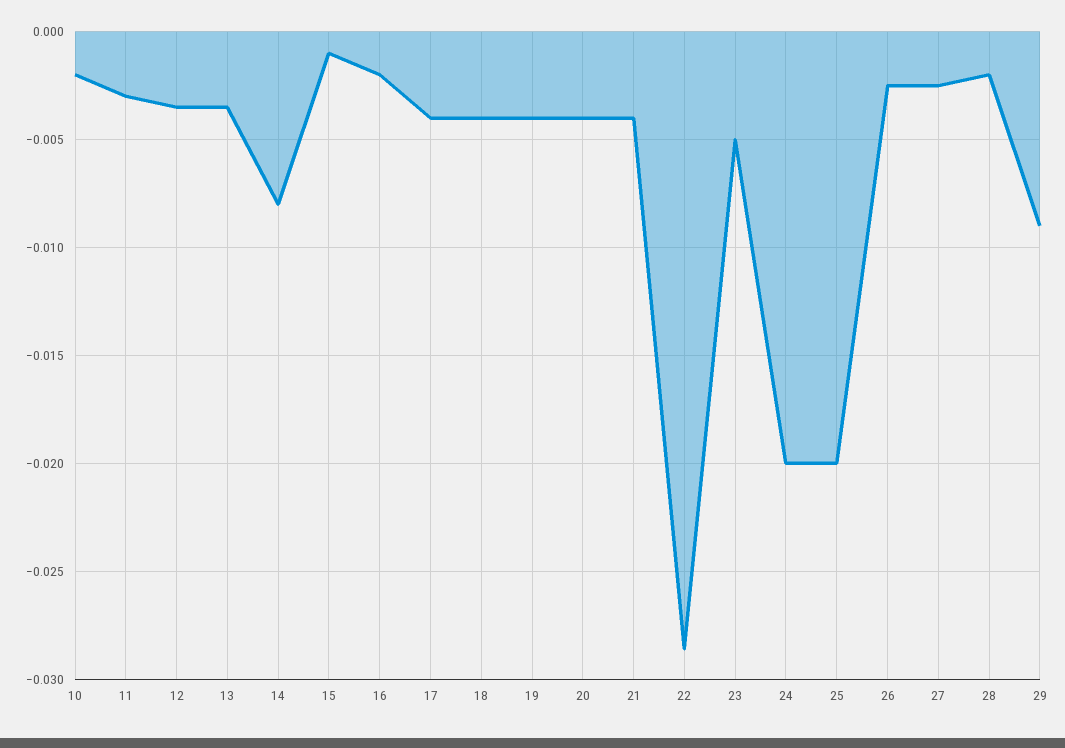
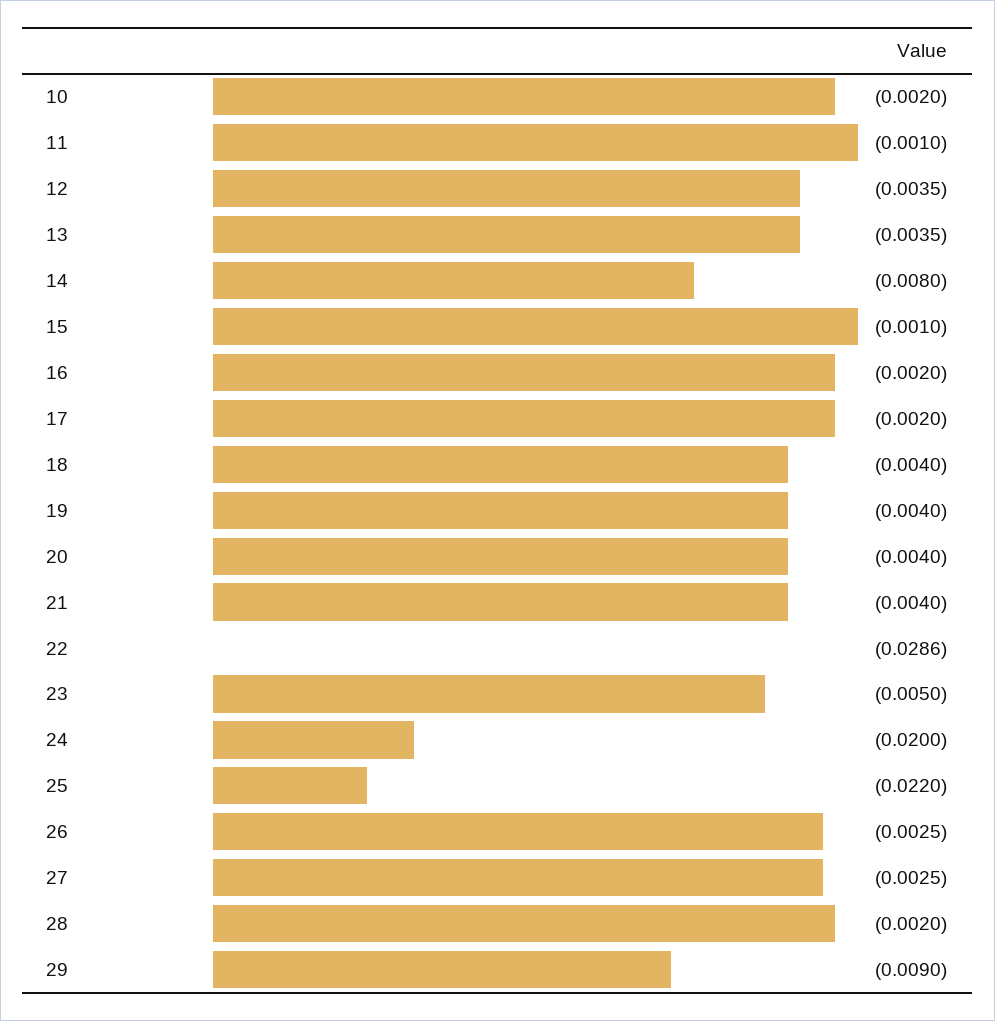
11: -0.003 -> -0.001
17: -0.004 -> -0.002
25: -0.02 -> -0.022

